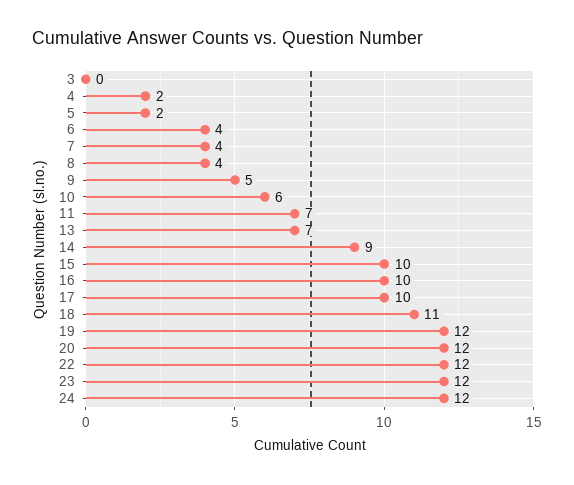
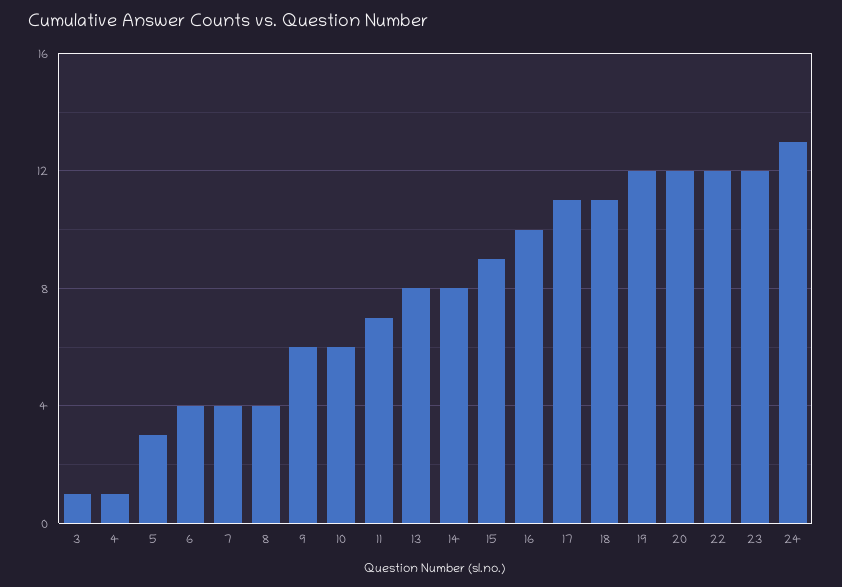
3: 0 -> 1
4: 2 -> 1
5: 2 -> 3
9: 5 -> 6
13: 7 -> 8
14: 9 -> 8
15: 10 -> 9
17: 10 -> 11
24: 12 -> 13

